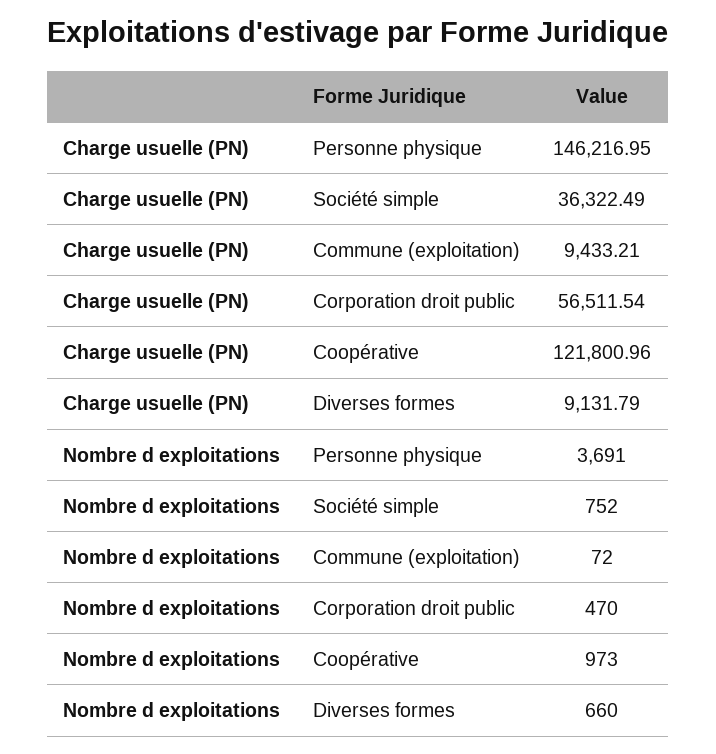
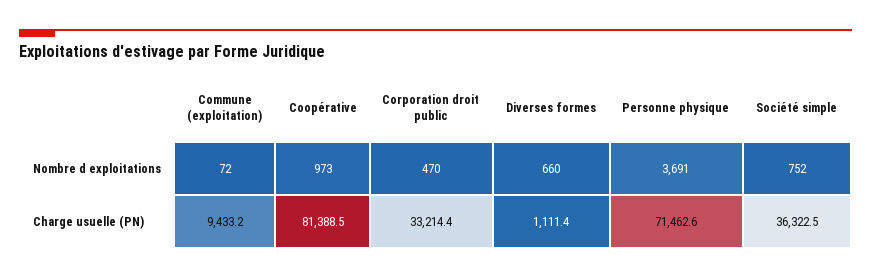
Charge usuelle (PN), Personne physique: 146216.95 -> 71462.6
Charge usuelle (PN), Corporation droit public: 56511.54 -> 33214.4
Charge usuelle (PN), Coopérative: 121800.96 -> 81388.5
Charge usuelle (PN), Diverses formes: 9131.79 -> 1111.4

